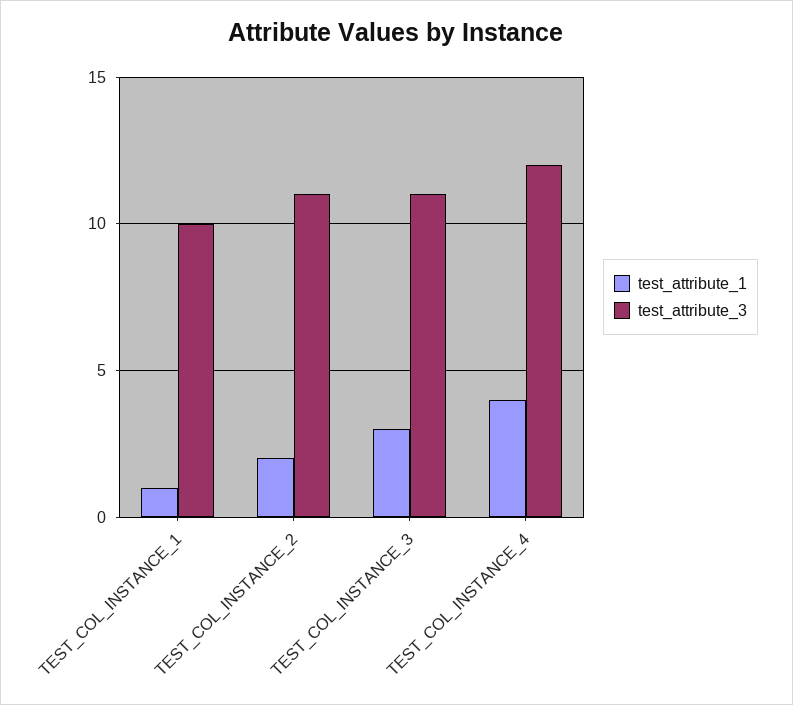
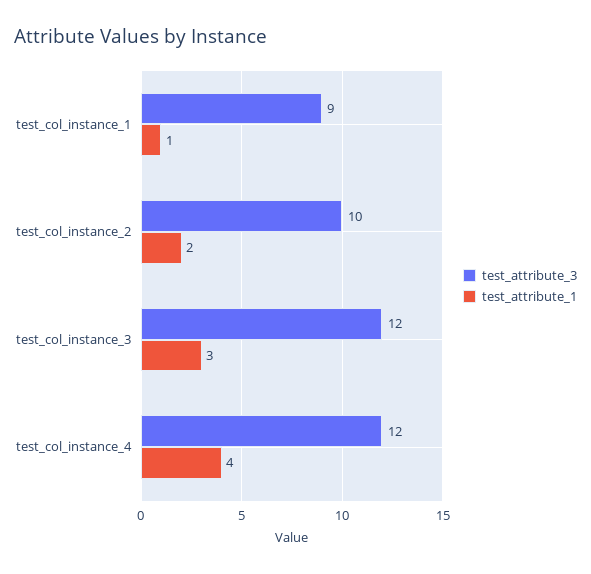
test_attribute_3, TEST_COL_INSTANCE_1: 10 -> 9
test_attribute_3, TEST_COL_INSTANCE_2: 11 -> 10
test_attribute_3, TEST_COL_INSTANCE_3: 11 -> 12

